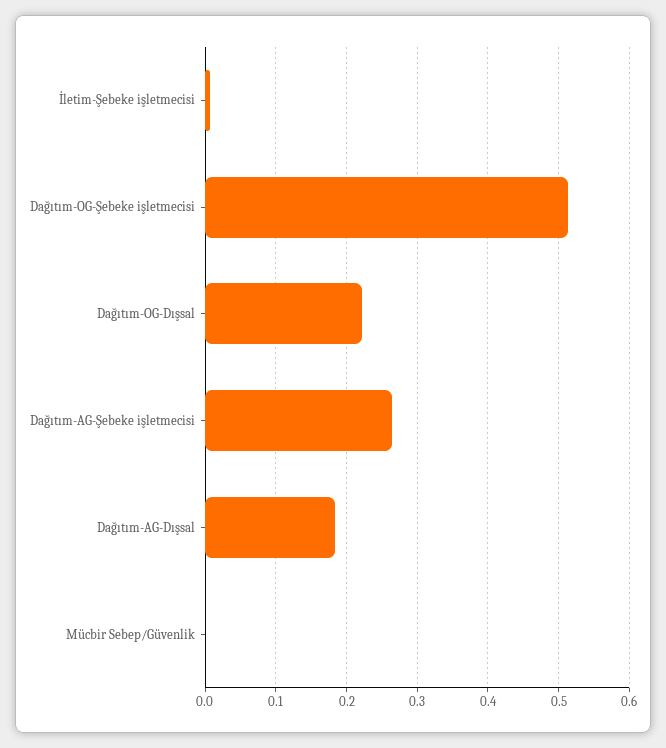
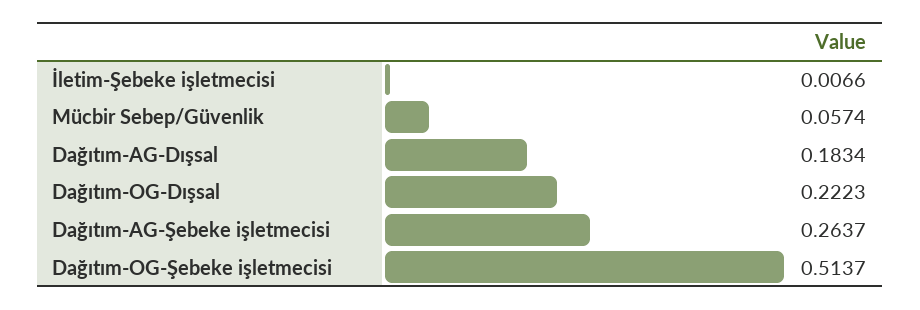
Mücbir Sebep/Güvenlik: 0 -> 0.0574

